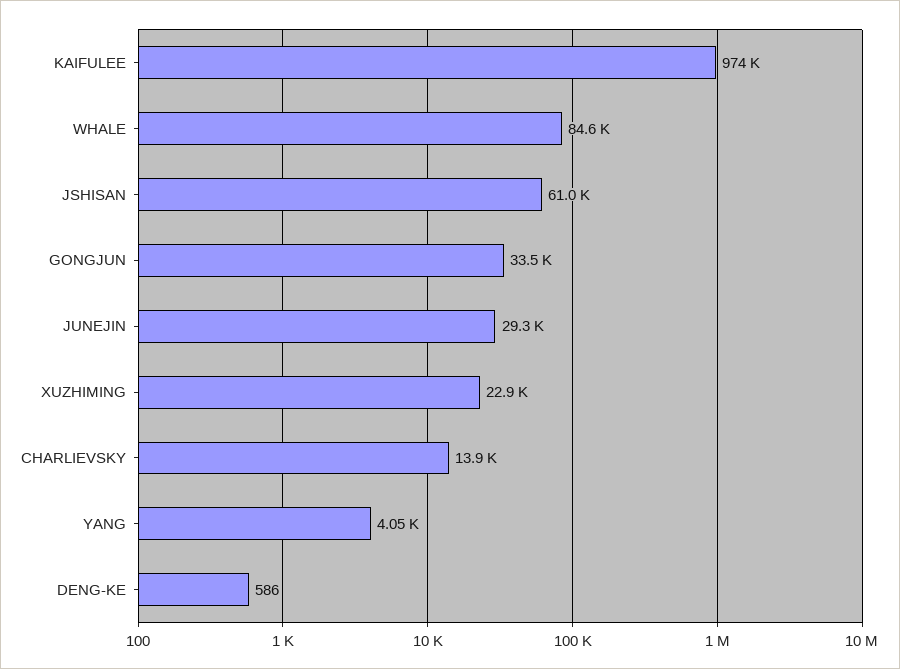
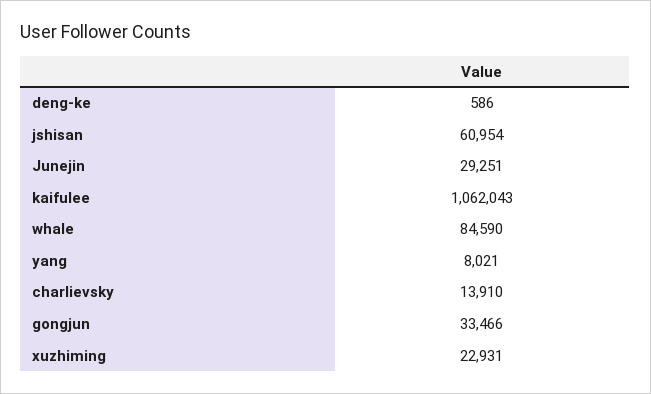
KAIFULEE: 974000 -> 1062043
YANG: 4050 -> 8021

